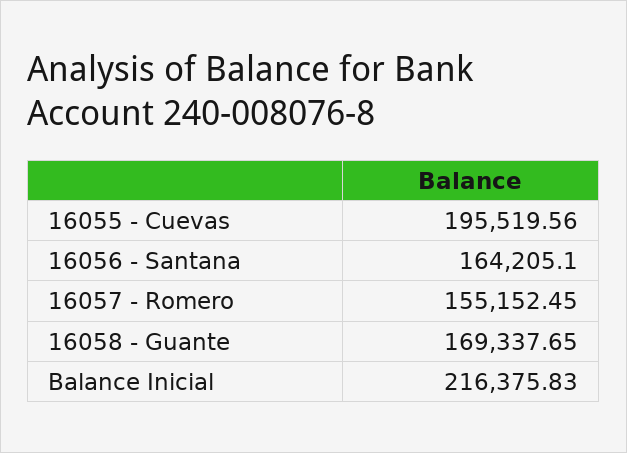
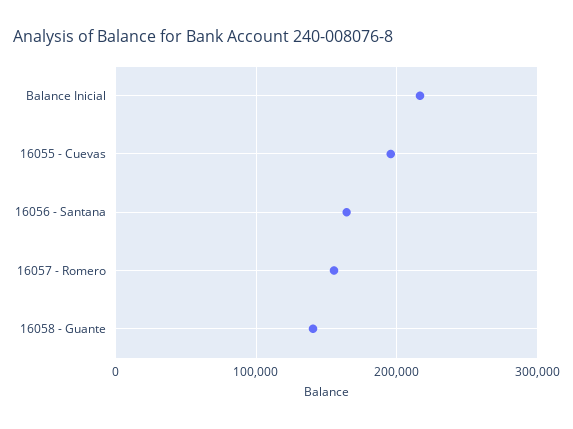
16058 - Guante: 169337.65 -> 140000

